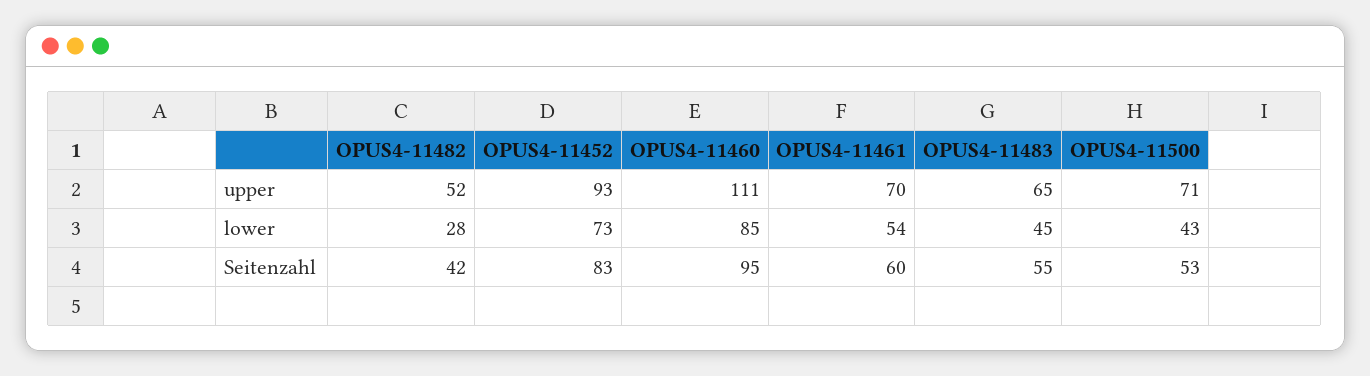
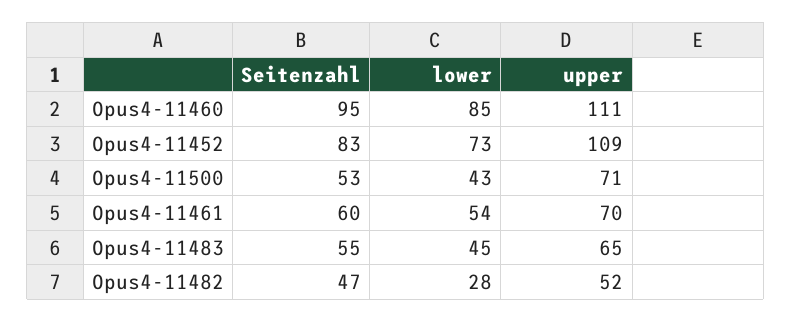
OPUS4-11452, upper: 93 -> 109
OPUS4-11482, Seitenzahl: 42 -> 47

